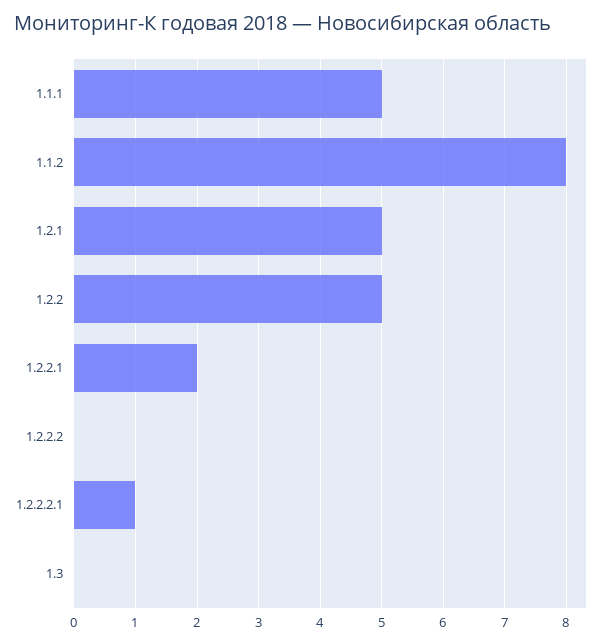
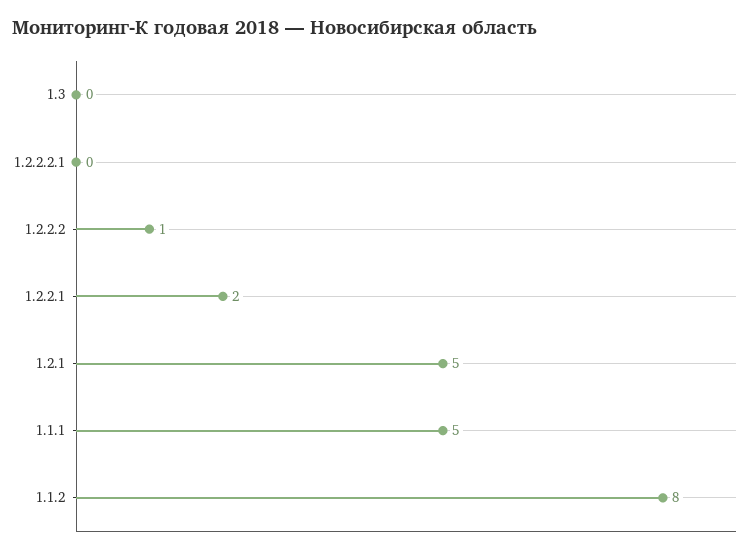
1.2.2: 5 -> none
1.2.2.2: 0 -> 1
1.2.2.2.1: 1 -> 0

